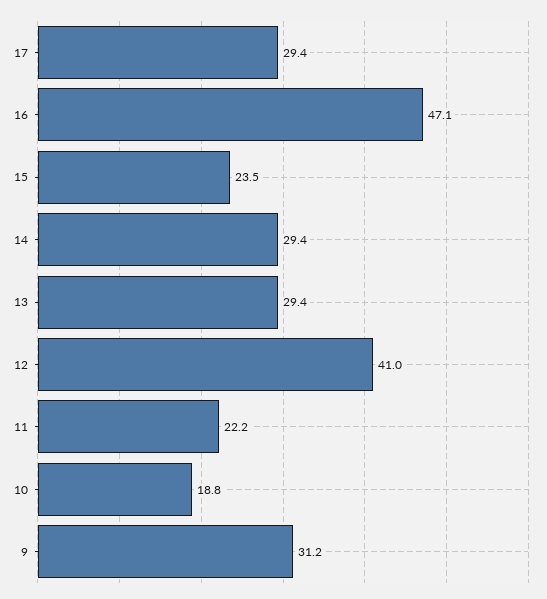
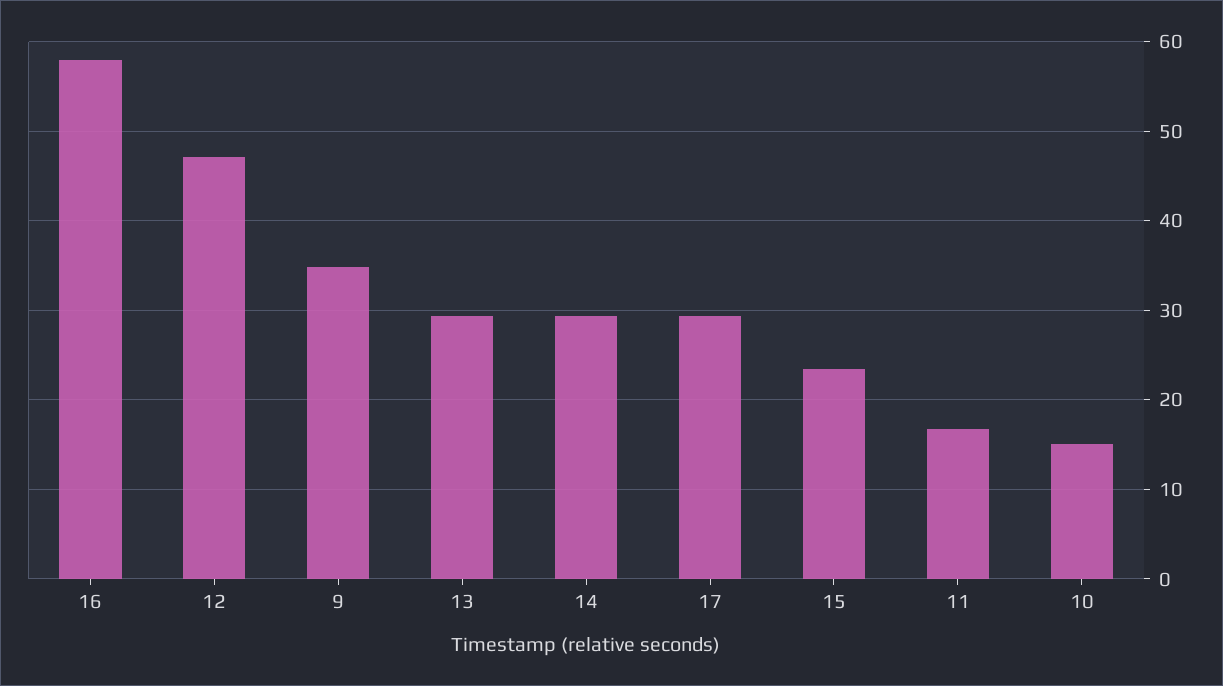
16: 47.1 -> 58
12: 41 -> 47
11: 22.2 -> 17
10: 18.8 -> 15
9: 31.2 -> 35

